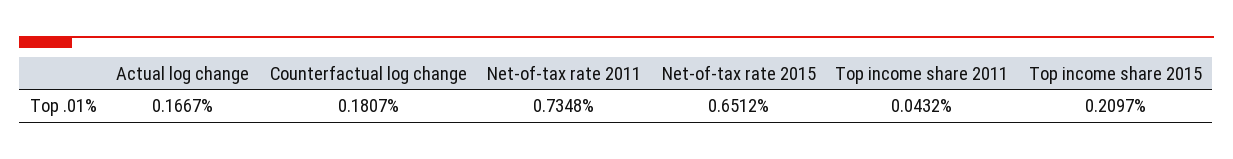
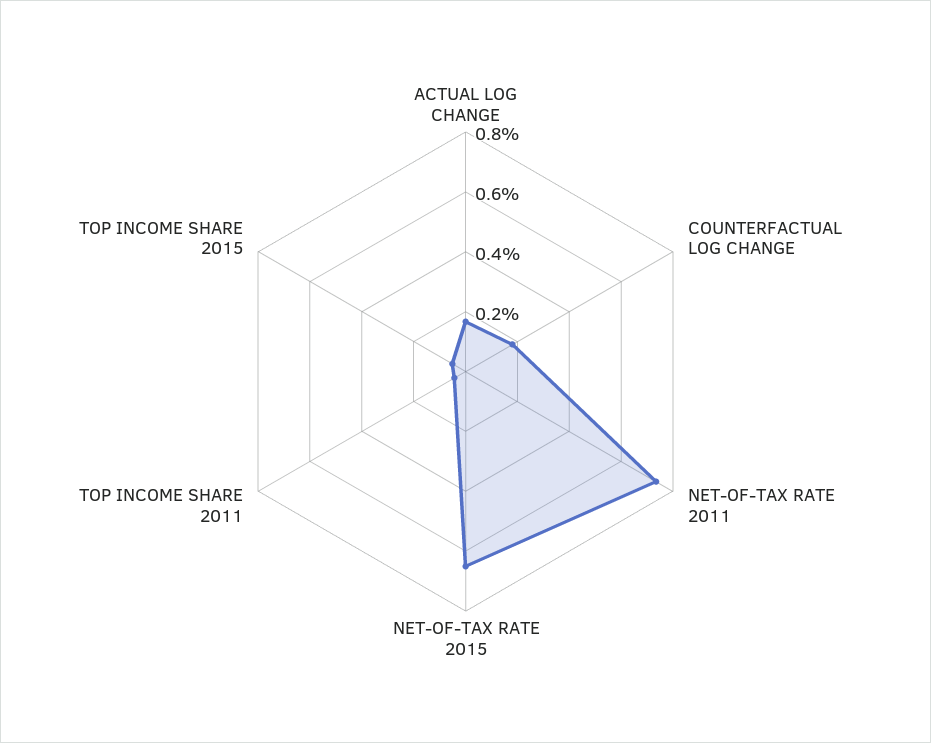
Top income share 2015: 0.2097 -> 0.05

